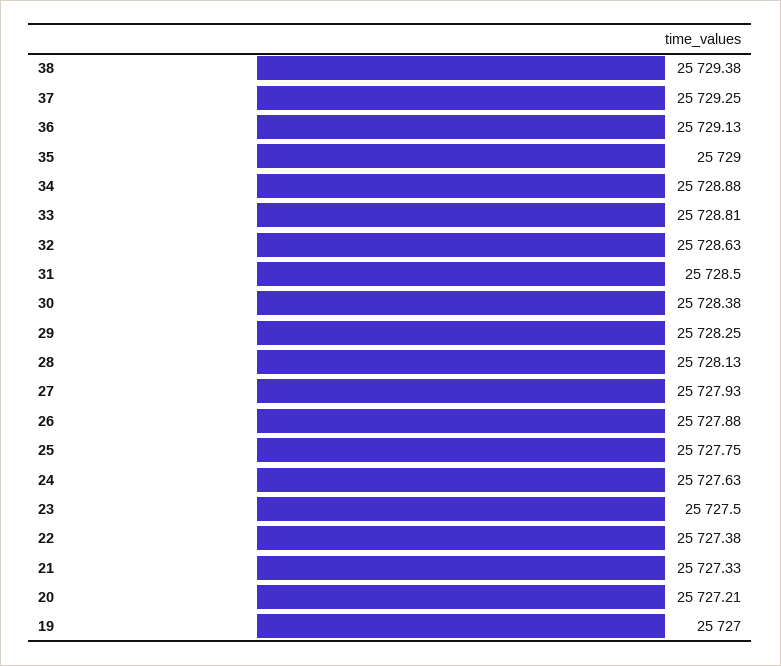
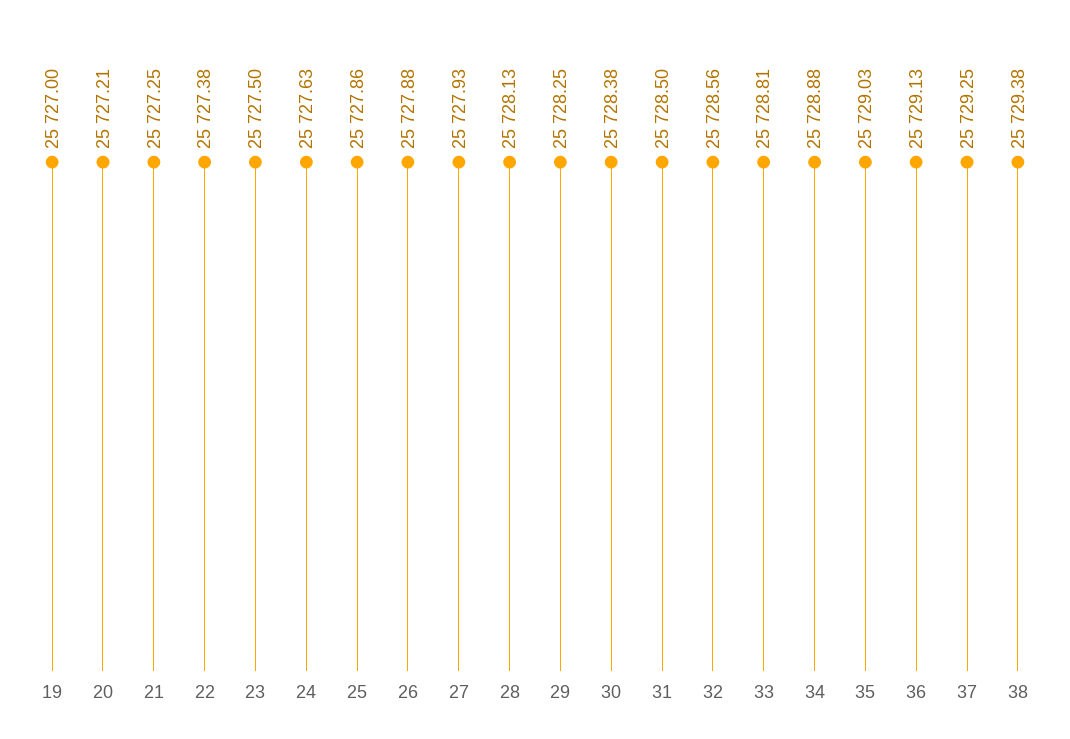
35: 25729 -> 25729.03
32: 25728.63 -> 25728.56
25: 25727.75 -> 25727.86
21: 25727.33 -> 25727.25

